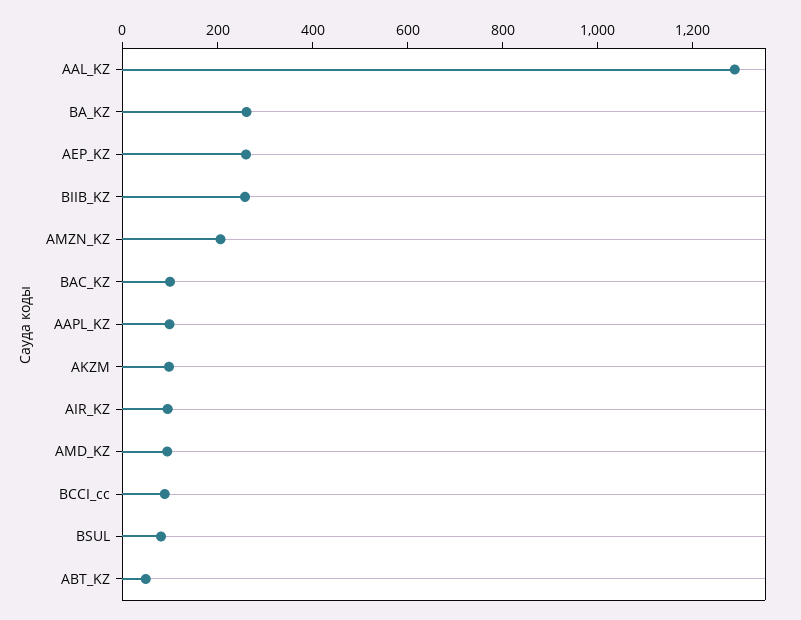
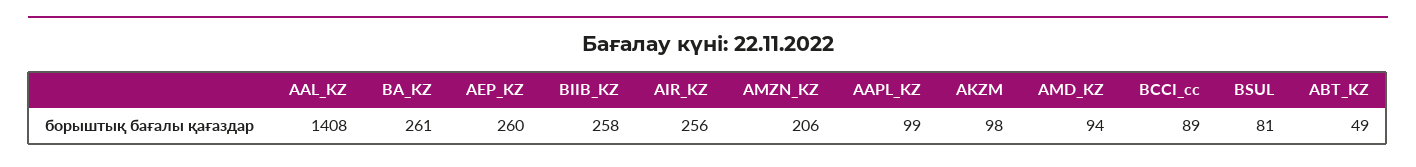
AAL_KZ: 1300 -> 1408
BAC_KZ: 100 -> none
AIR_KZ: 100 -> 256

